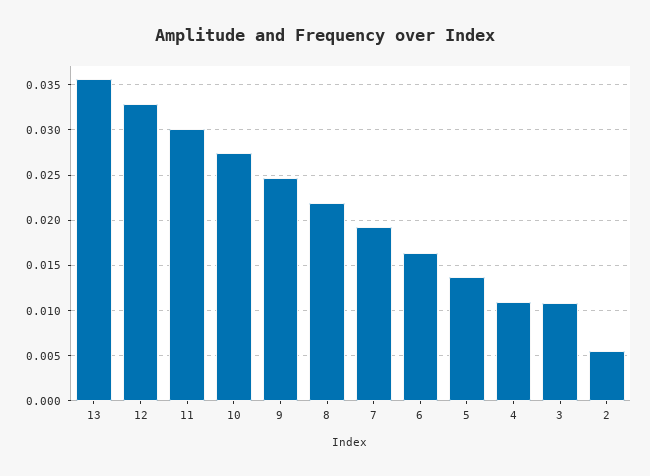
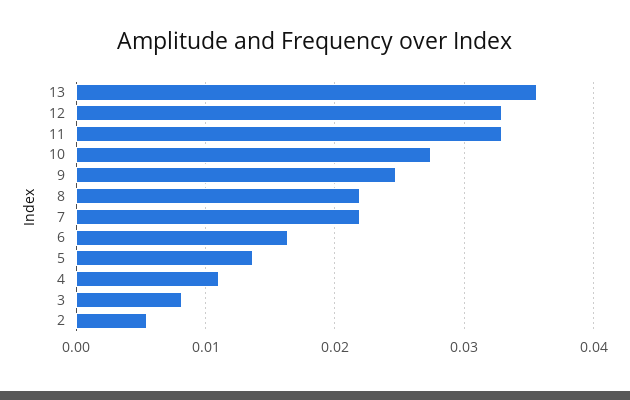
11: 0.03 -> 0.033
7: 0.019 -> 0.022
3: 0.011 -> 0.008

